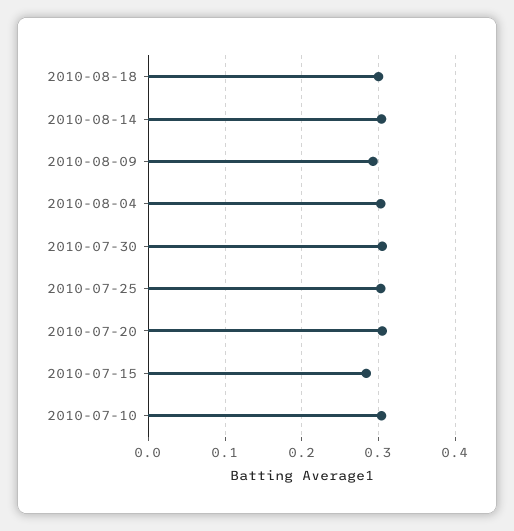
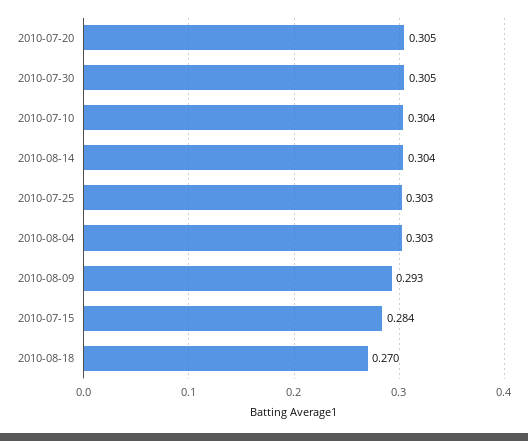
2010-08-18: 0.3 -> 0.27

